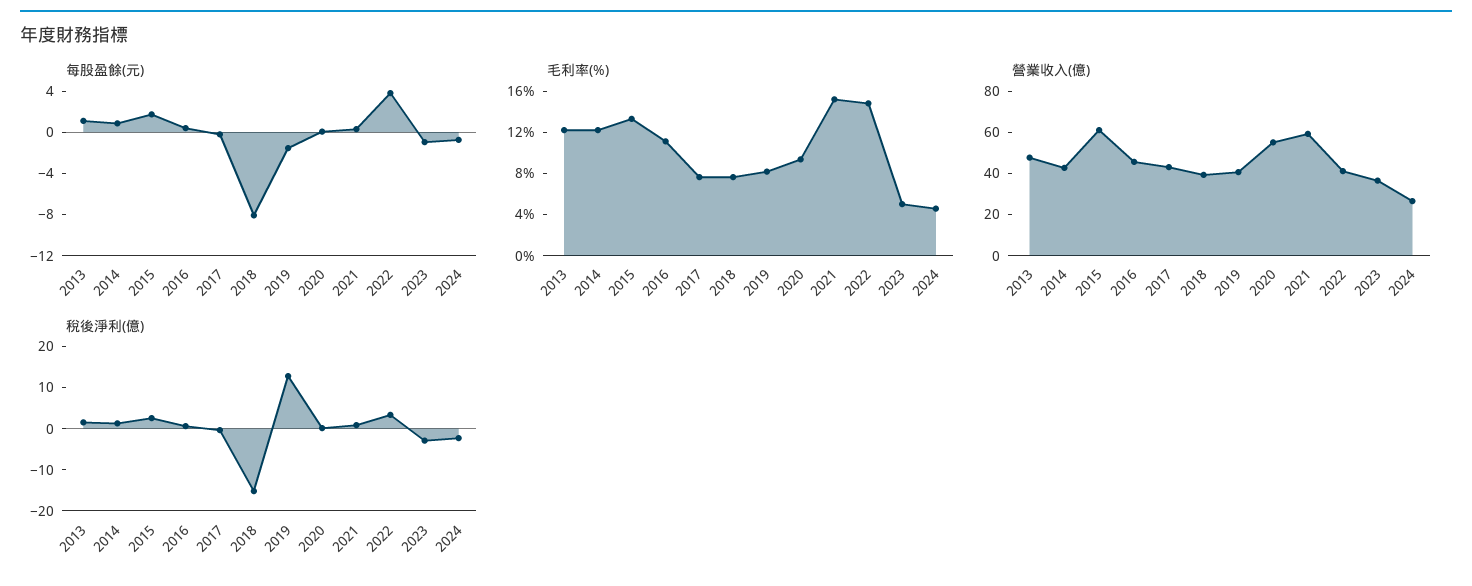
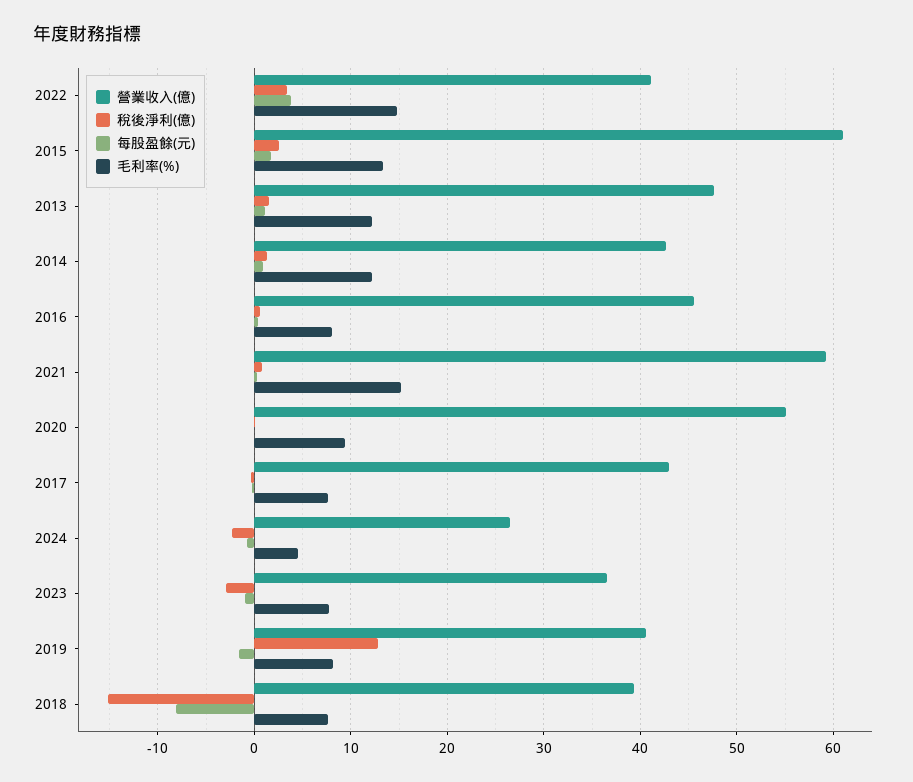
毛利率(%), 2016: 11 -> 8
毛利率(%), 2023: 5 -> 8

